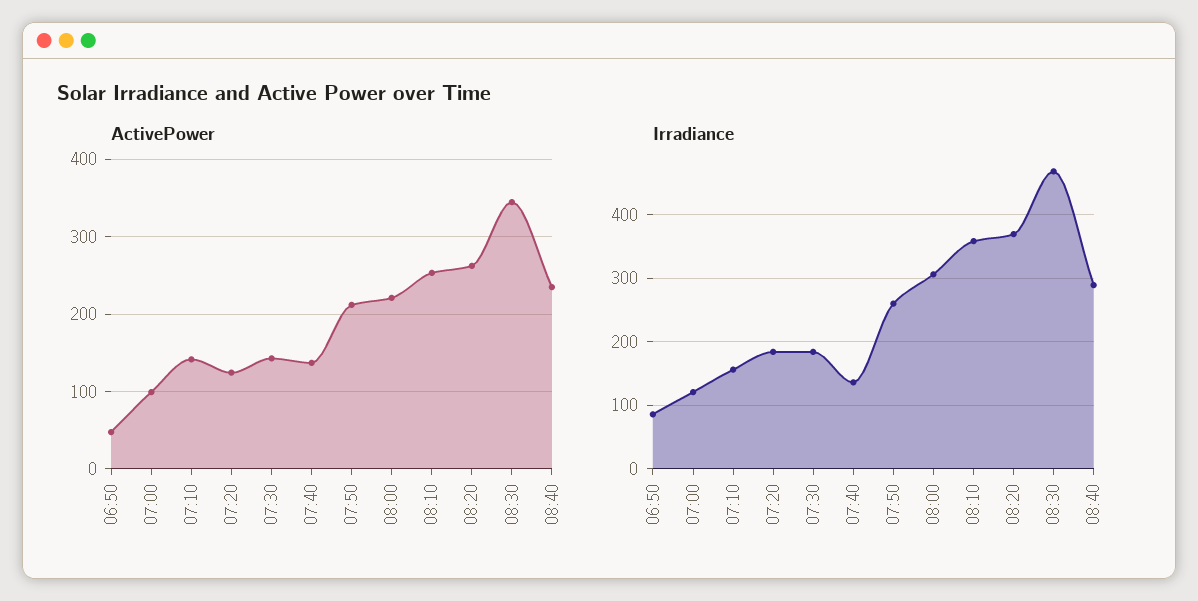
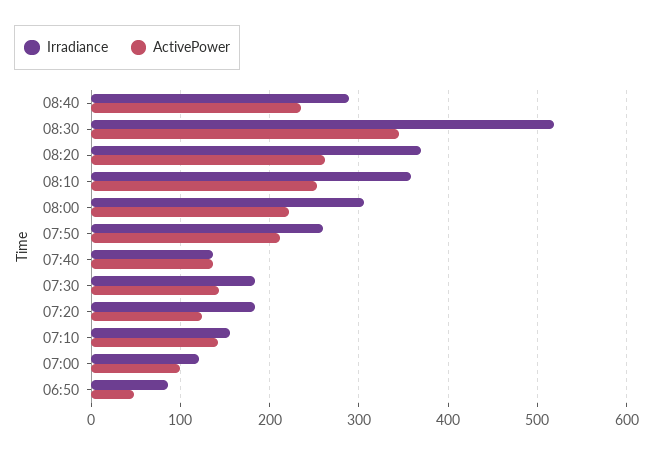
Irradiance, 08:30: 470 -> 520

